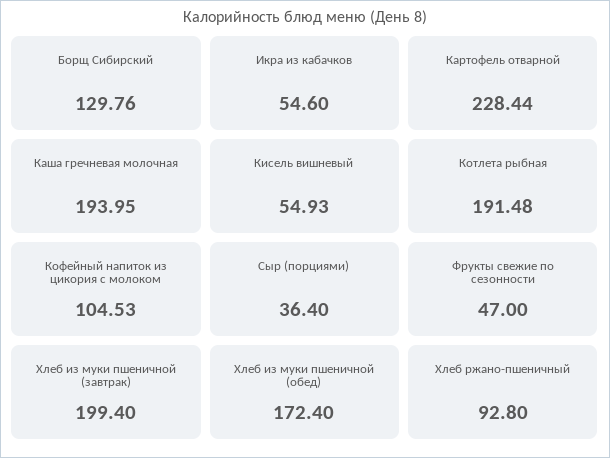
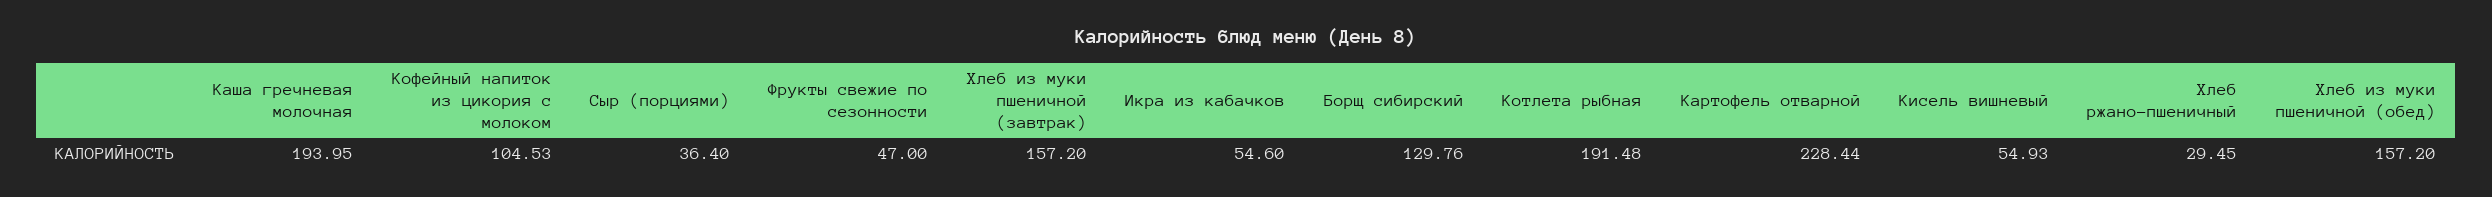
Хлеб из муки пшеничной (завтрак): 199.4 -> 157.2
Хлеб из муки пшеничной (обед): 172.4 -> 157.2
Хлеб ржано-пшеничный: 92.8 -> 29.45

